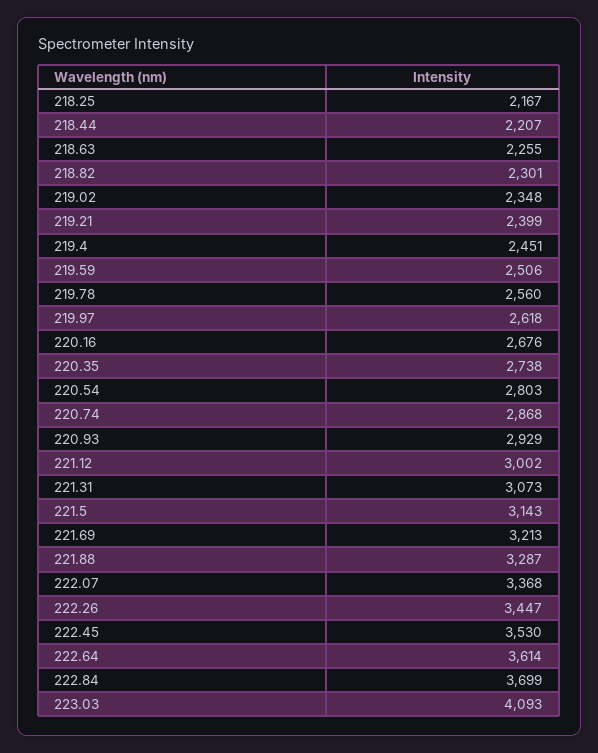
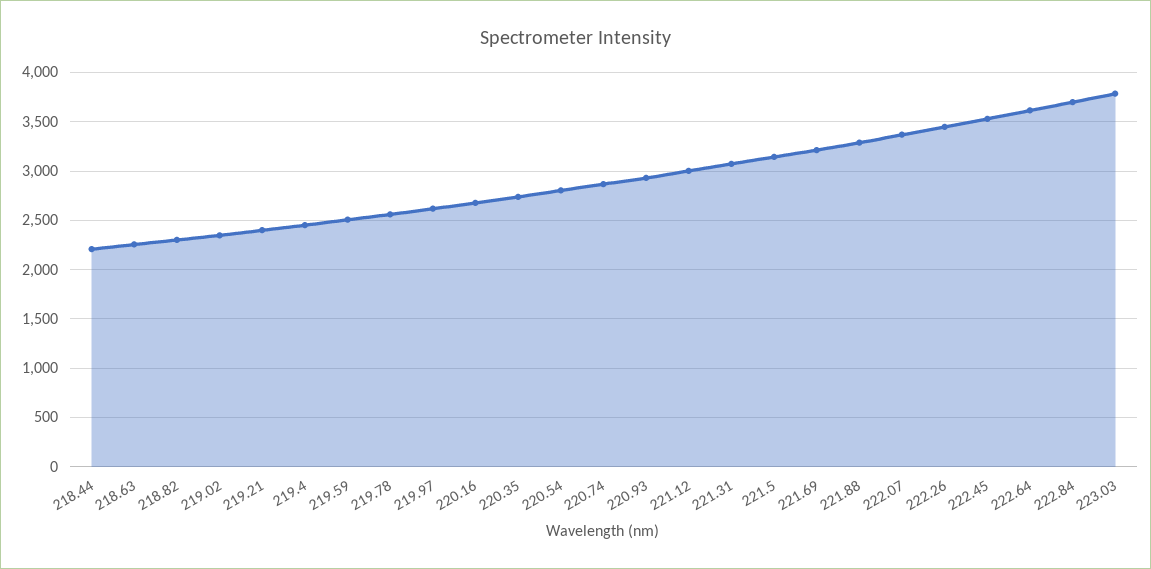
218.25: 2167 -> none
223.03: 4093 -> 3800

